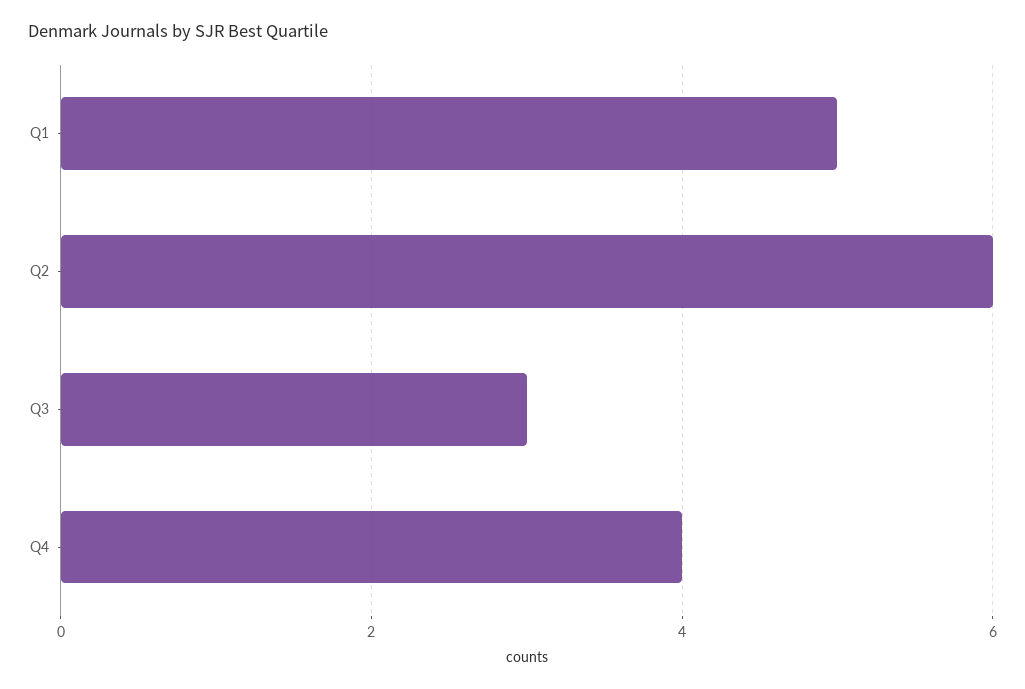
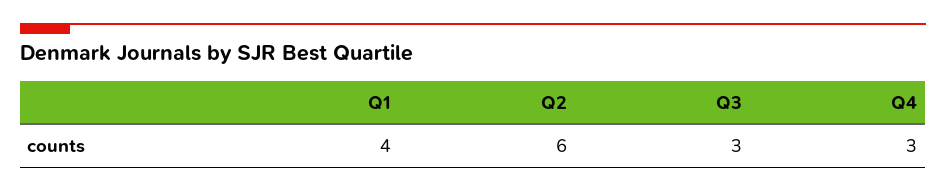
Q1: 5 -> 4
Q4: 4 -> 3

